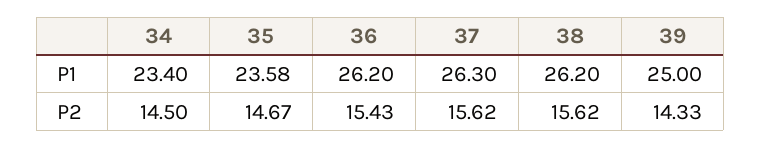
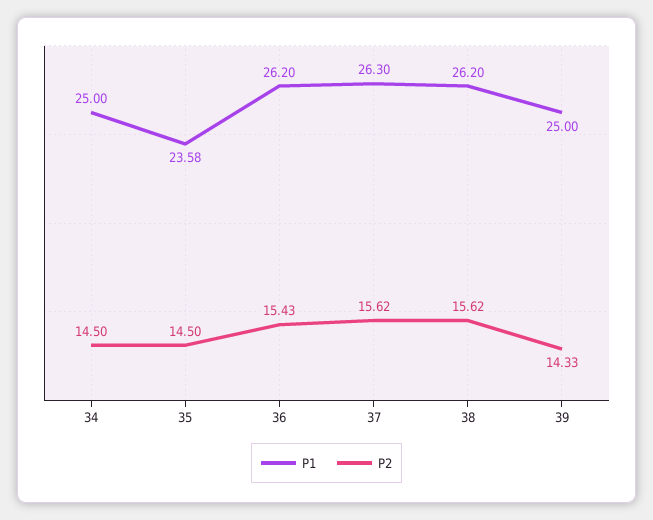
P1, 34: 23.4 -> 25
P2, 35: 14.67 -> 14.5

